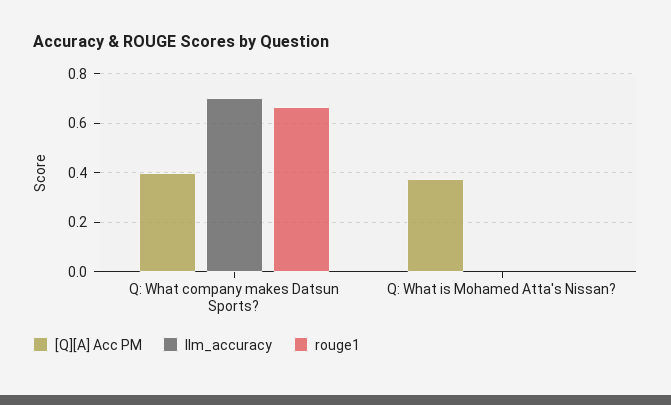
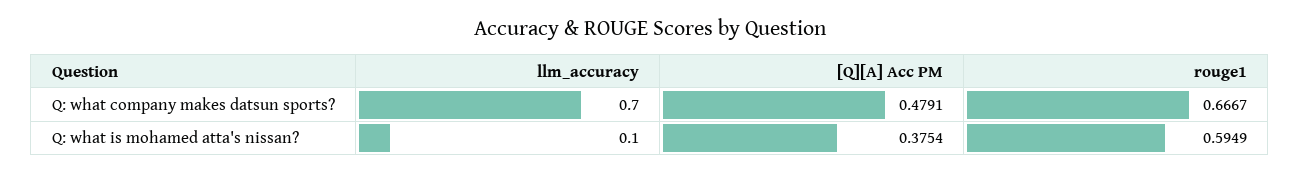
[Q][A] Acc PM, Q: What company makes Datsun Sports?: 0.4 -> 0.4791
llm_accuracy, Q: What is Mohamed Atta's Nissan?: 0 -> 0.1
rouge1, Q: What is Mohamed Atta's Nissan?: 0 -> 0.5949

